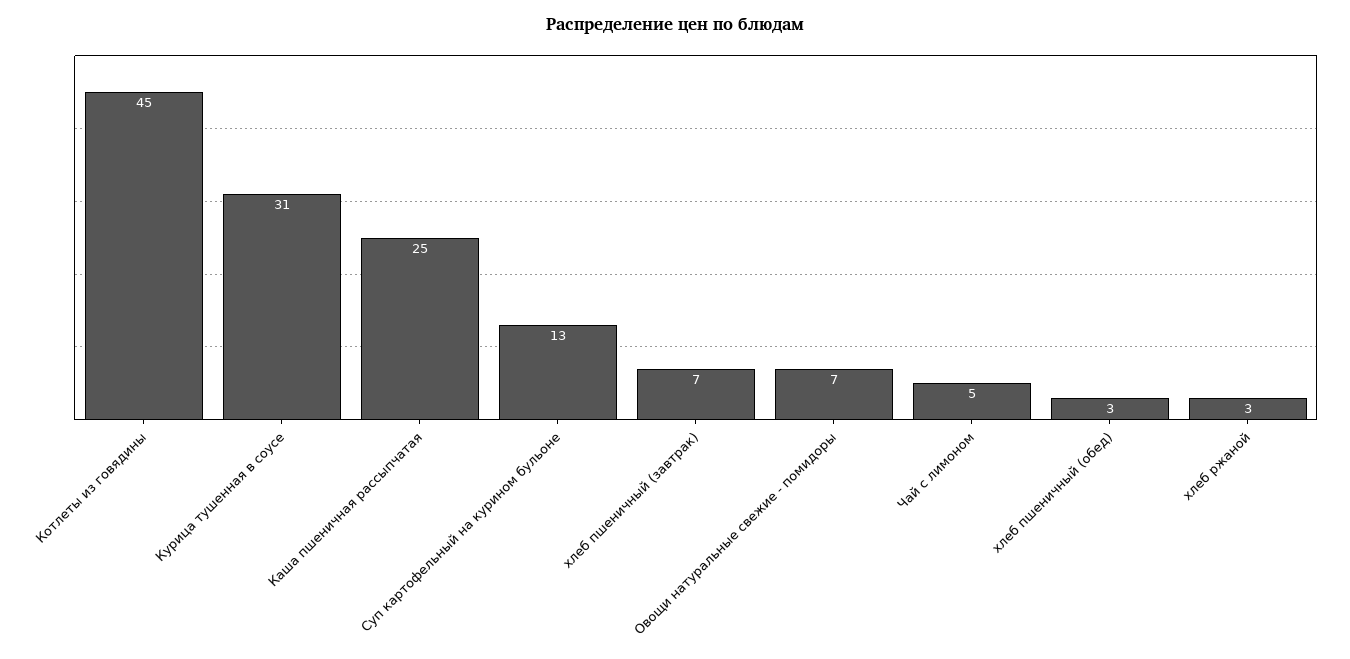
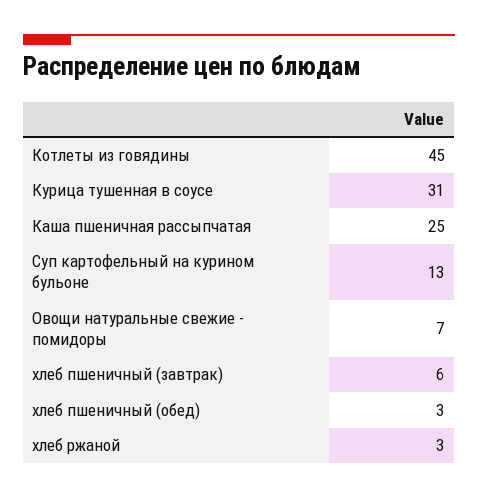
хлеб пшеничный (завтрак): 7 -> 6
Чай с лимоном: 5 -> none

